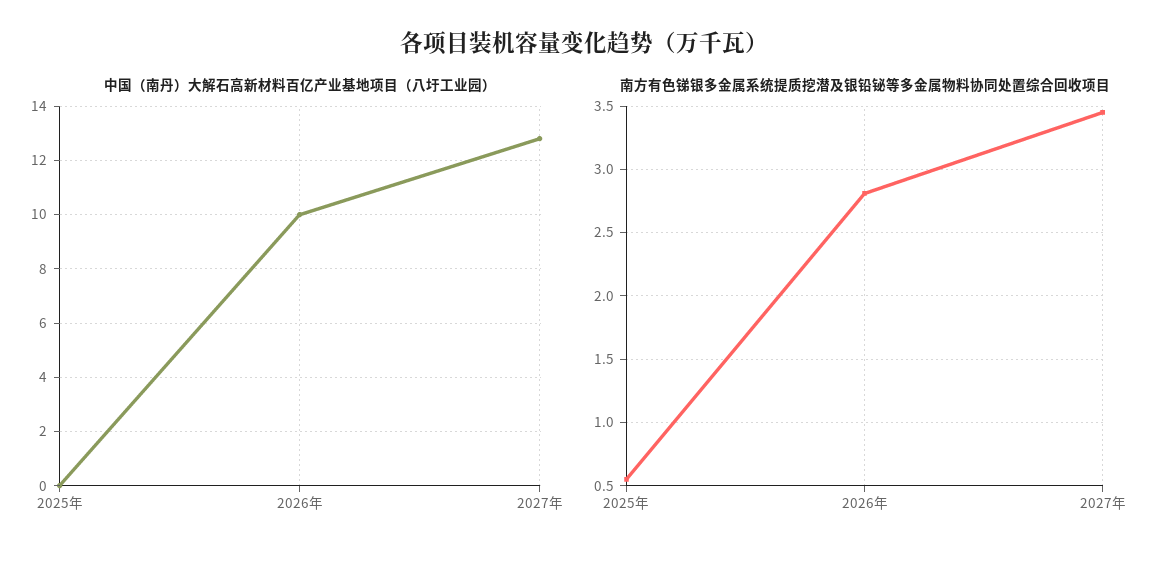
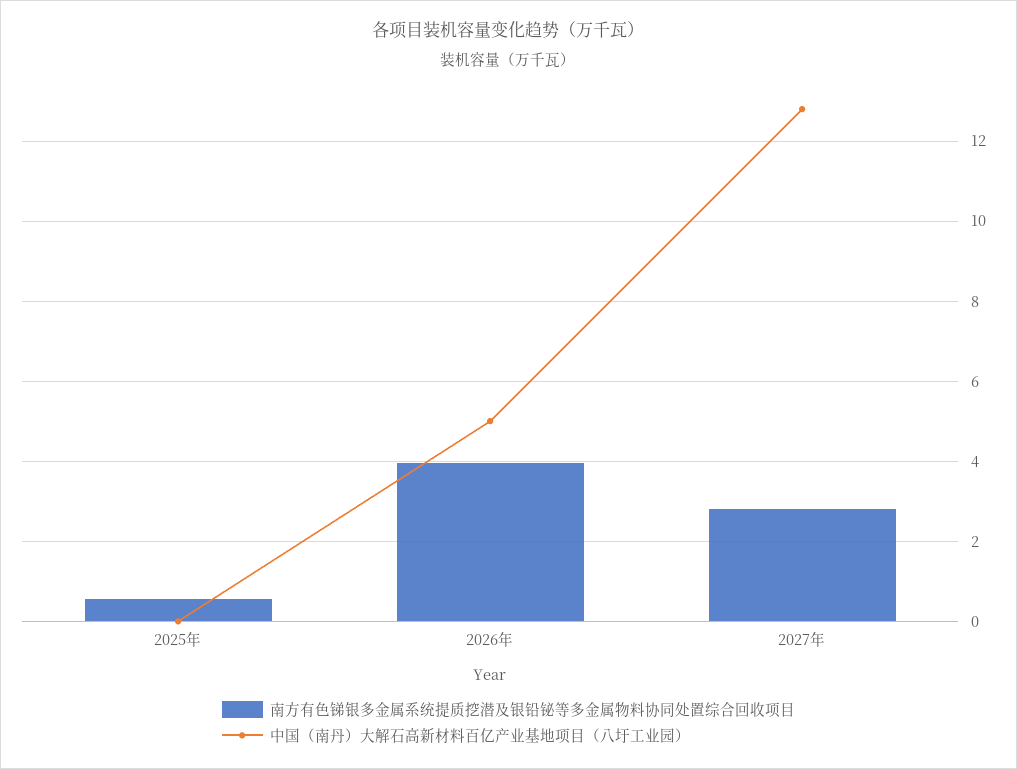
中国（南丹）大解石高新材料百亿产业基地项目（八圩工业园）, 2026年: 10 -> 5
南方有色锑银多金属系统提质挖潜及银铅铋等多金属物料协同处置综合回收项目, 2026年: 2.8 -> 4
南方有色锑银多金属系统提质挖潜及银铅铋等多金属物料协同处置综合回收项目, 2027年: 3.45 -> 2.8

